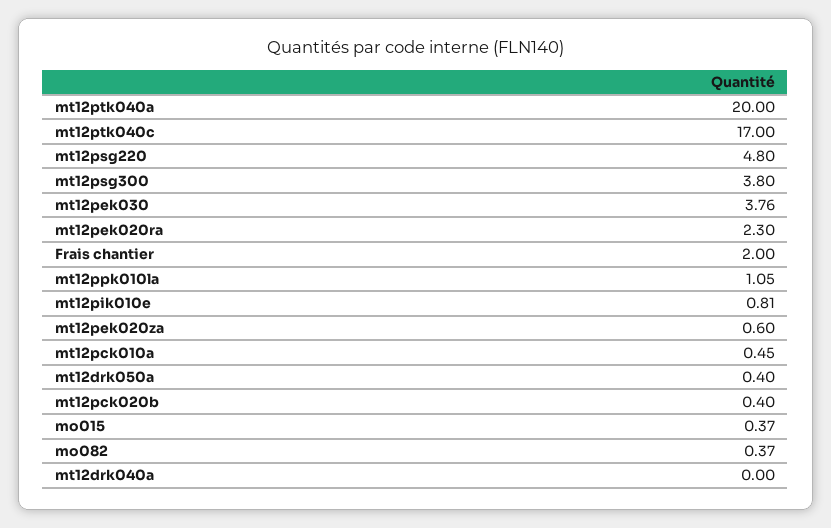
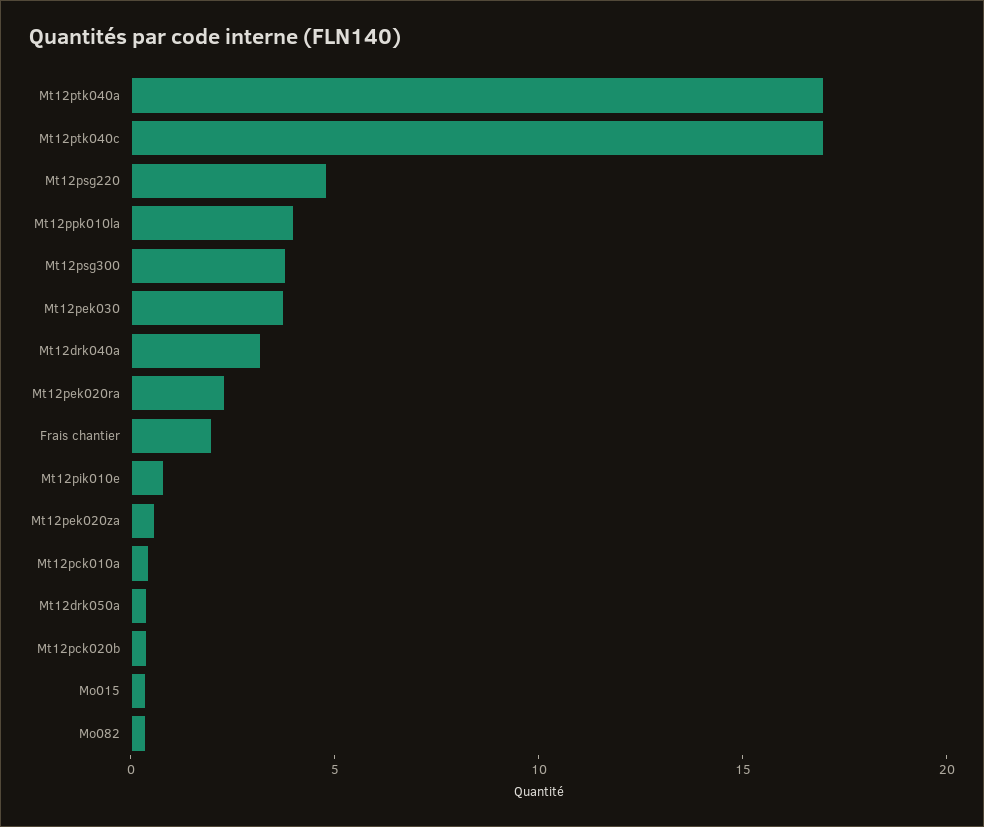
mt12ptk040a: 20 -> 17
mt12ppk010la: 1.05 -> 4
mt12drk040a: 0 -> 3

